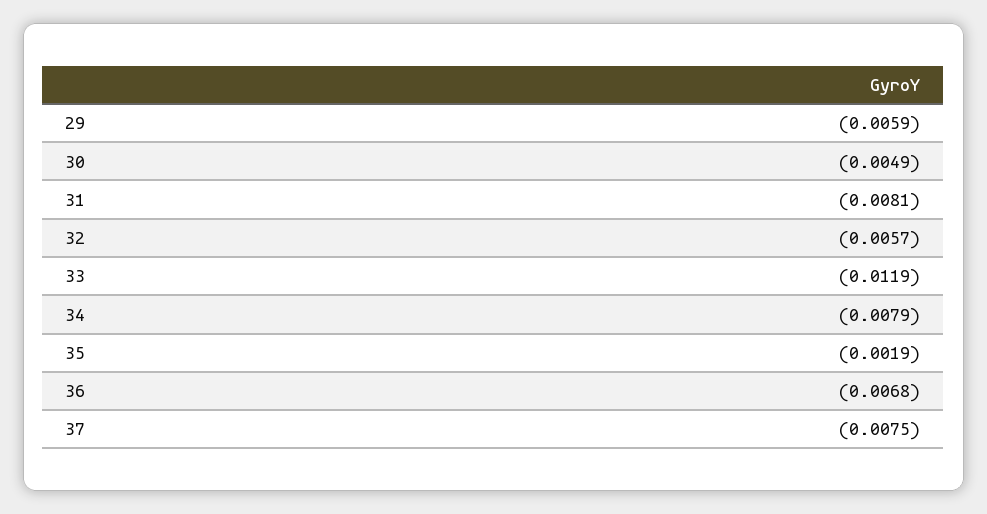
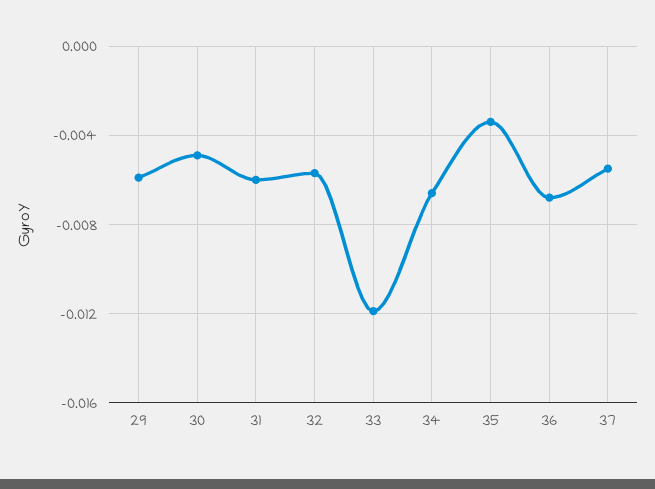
31: -0.0081 -> -0.006
34: -0.0079 -> -0.0065
35: -0.0019 -> -0.0035
37: -0.0075 -> -0.0055

